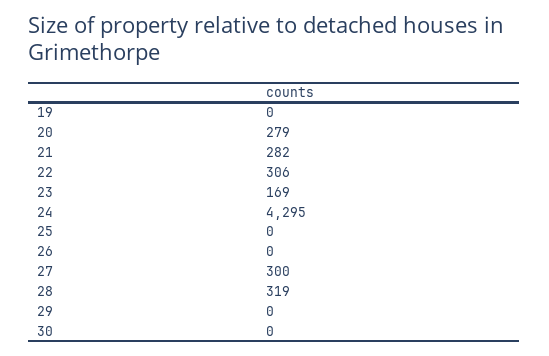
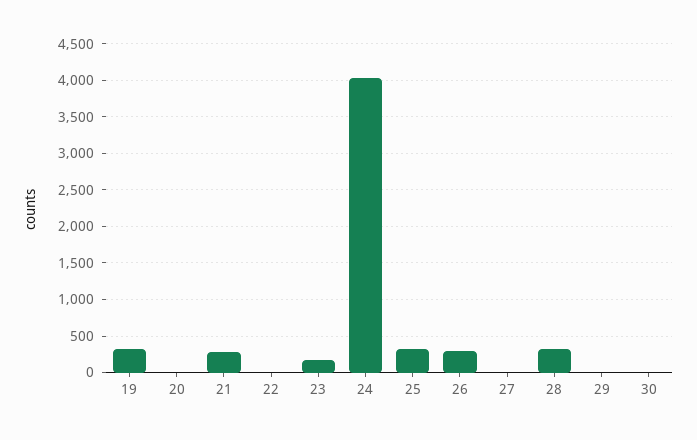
19: 0 -> 300
20: 279 -> 0
22: 306 -> 0
24: 4295 -> 4000
25: 0 -> 300
26: 0 -> 300
27: 300 -> 0

